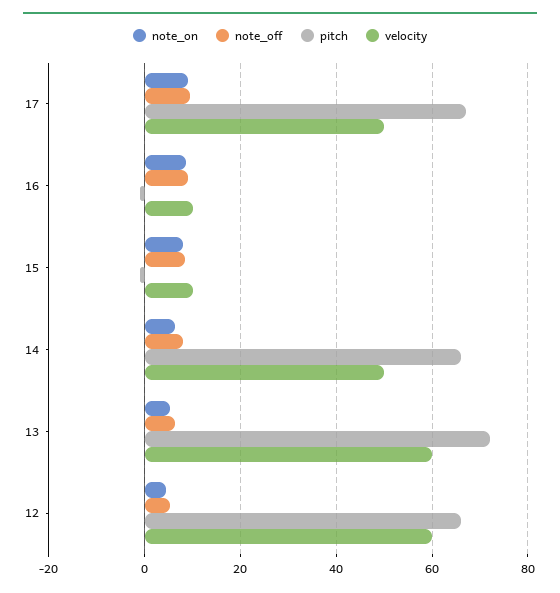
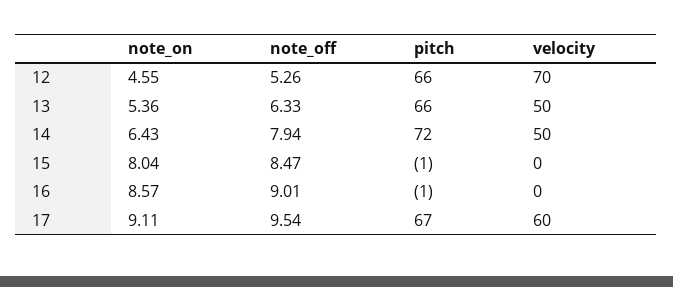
velocity, 17: 50 -> 60
velocity, 16: 10 -> 0
velocity, 15: 10 -> 0
pitch, 14: 66 -> 72
pitch, 13: 72 -> 66
velocity, 13: 60 -> 50
velocity, 12: 60 -> 70

